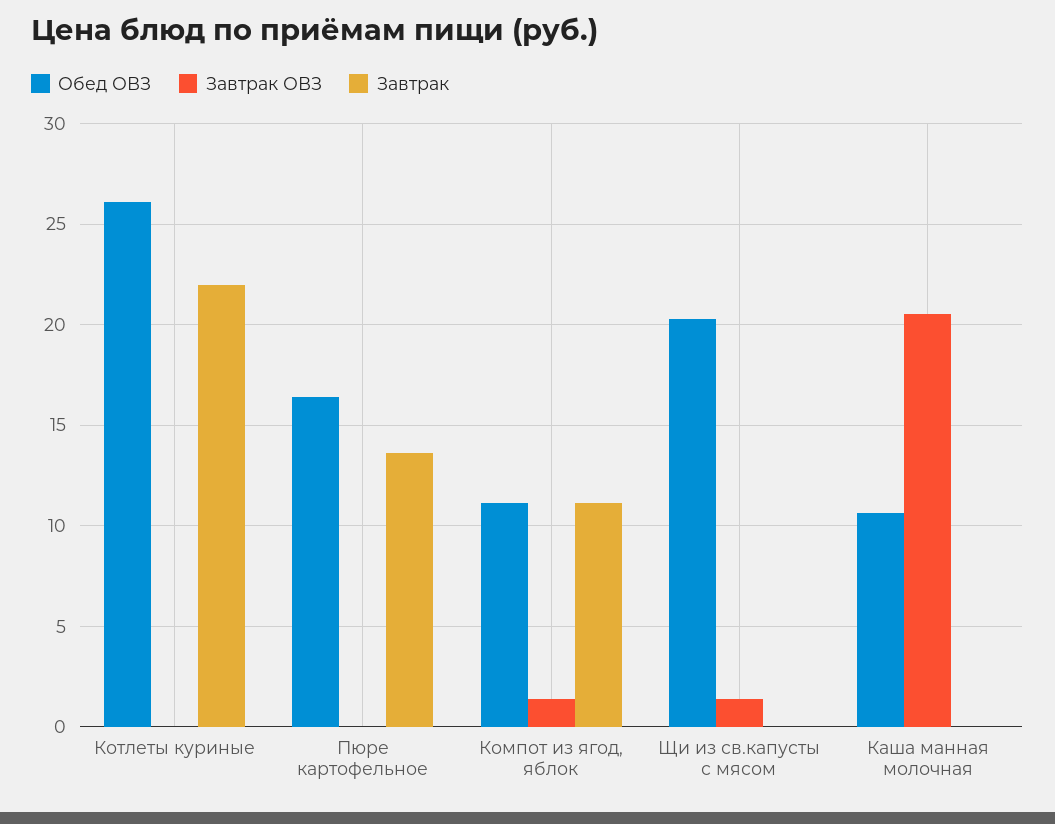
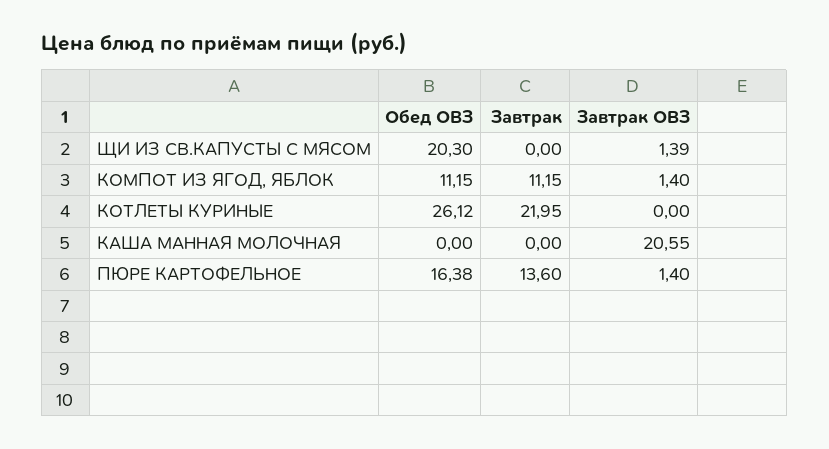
Завтрак ОВЗ, Пюре картофельное: 0 -> 1.4
Обед ОВЗ, Каша манная молочная: 10.5 -> 0

